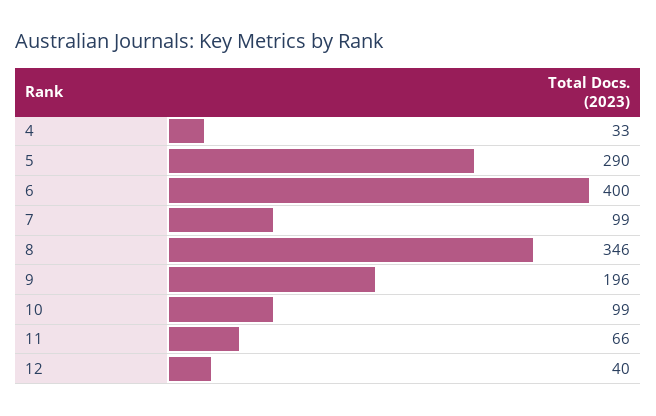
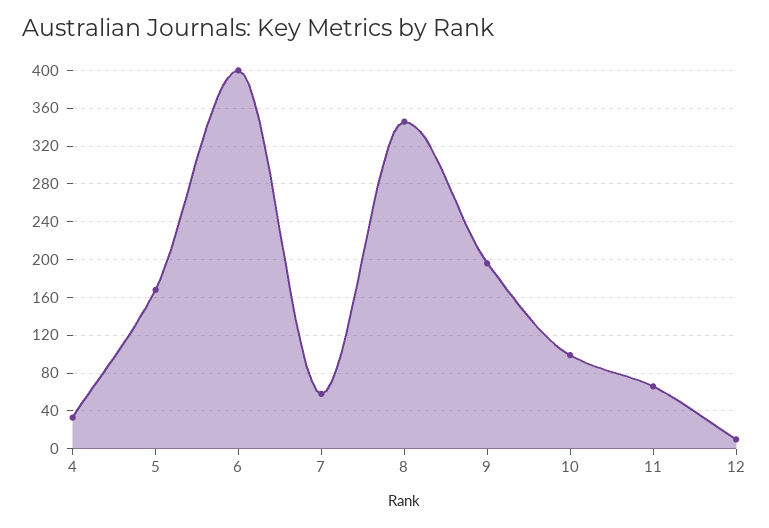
5: 290 -> 170
7: 99 -> 60
12: 40 -> 10

